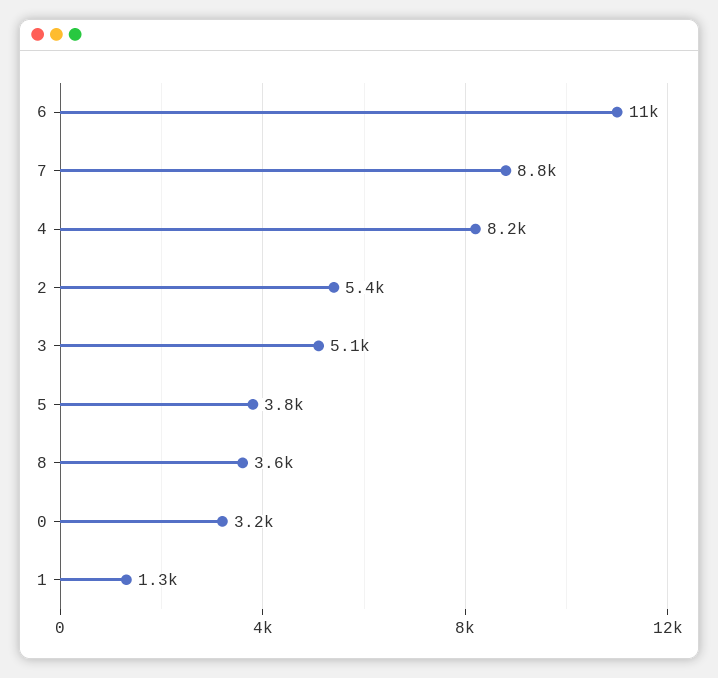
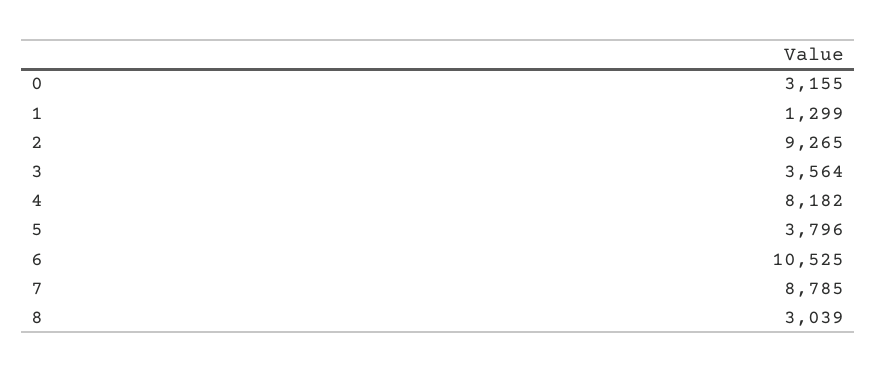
2: 5400 -> 9265
3: 5100 -> 3564
8: 3600 -> 3039

